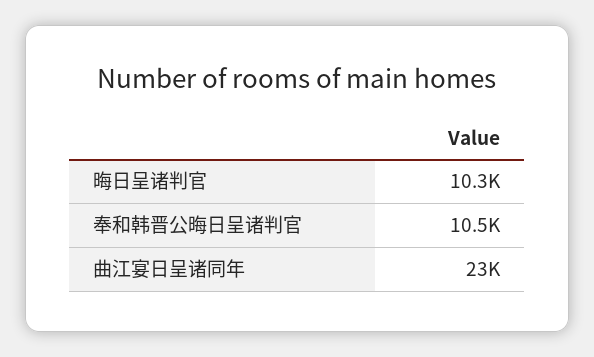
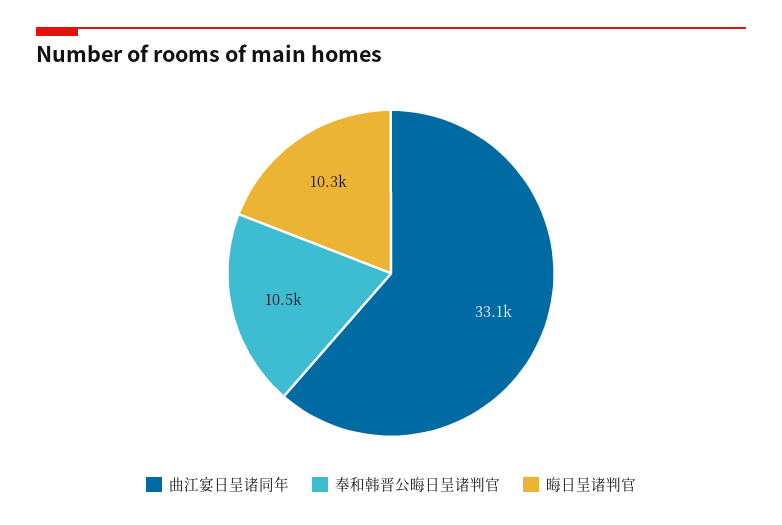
曲江宴日呈诸同年: 23000 -> 33100

